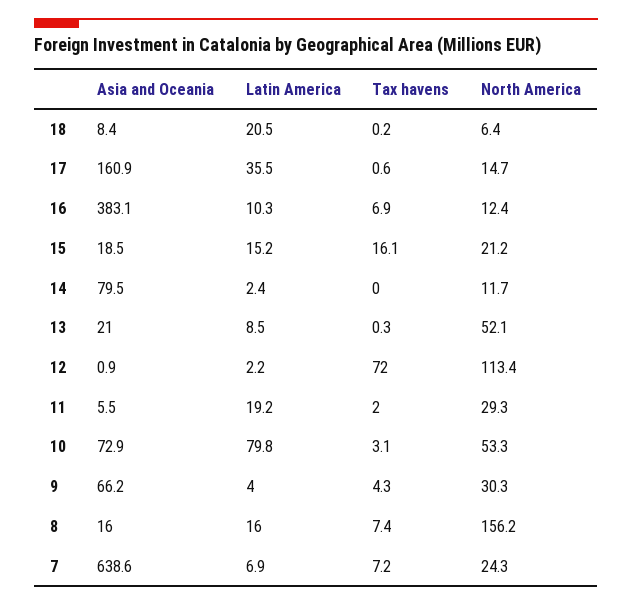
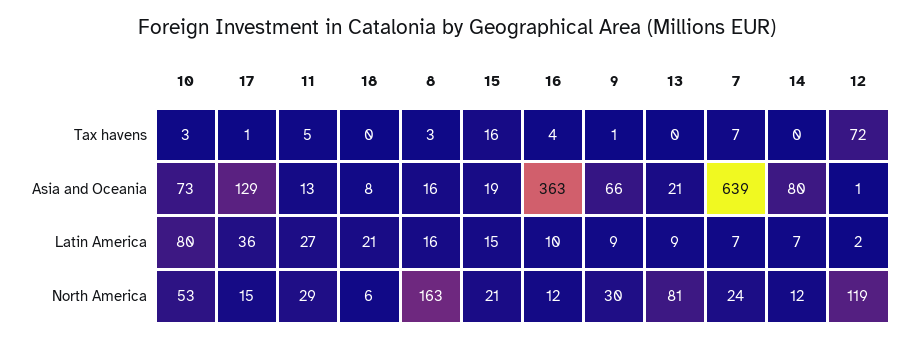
Asia and Oceania, 17: 160.9 -> 129
Asia and Oceania, 16: 383.1 -> 363
Tax havens, 16: 6.9 -> 4
Latin America, 14: 2.4 -> 7
North America, 13: 52.1 -> 81
North America, 12: 113.4 -> 119
Asia and Oceania, 11: 5.5 -> 13
Latin America, 11: 19.2 -> 27
Tax havens, 11: 2 -> 5
Latin America, 9: 4 -> 9
Tax havens, 9: 4.3 -> 1
Tax havens, 8: 7.4 -> 3
North America, 8: 156.2 -> 163

